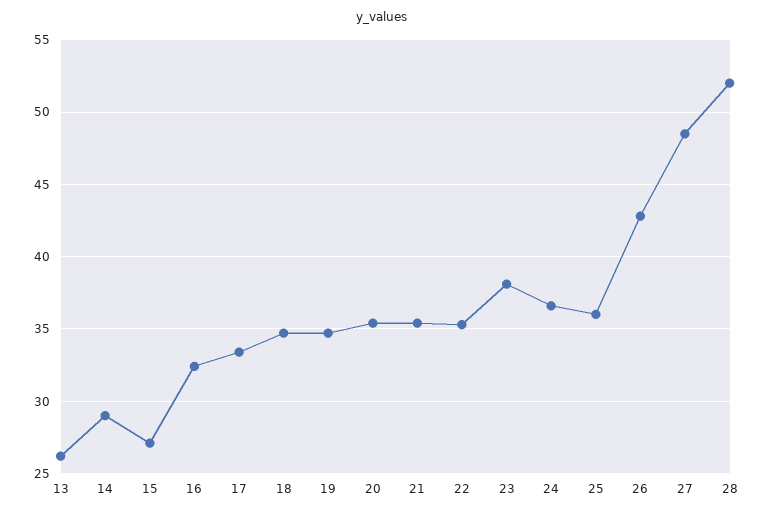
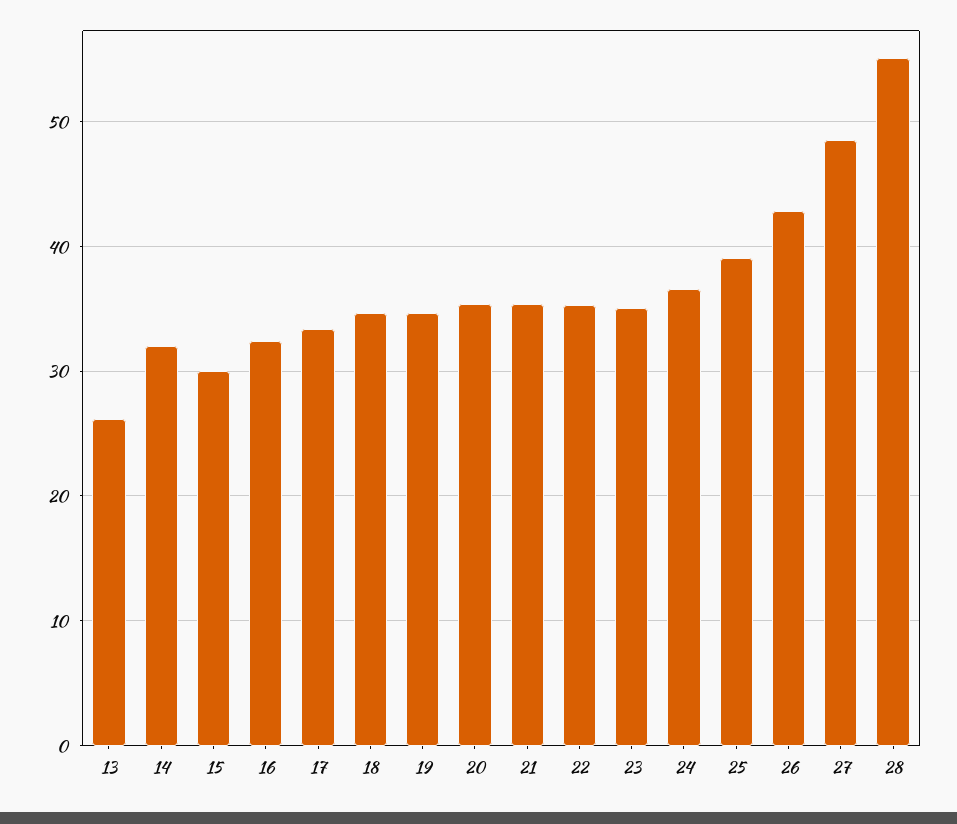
14: 29 -> 32
15: 27 -> 30
23: 38 -> 35
25: 36 -> 39
28: 52 -> 55

